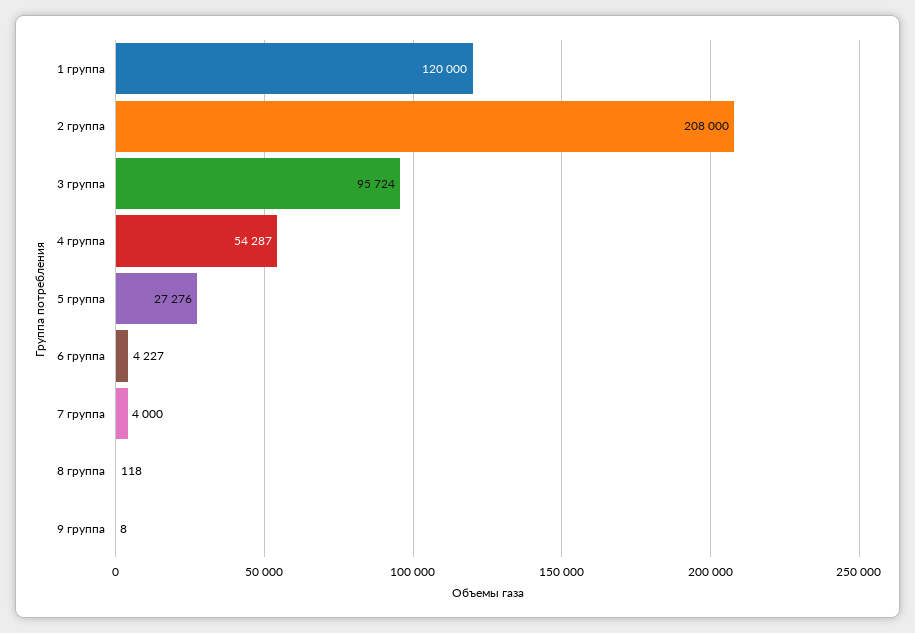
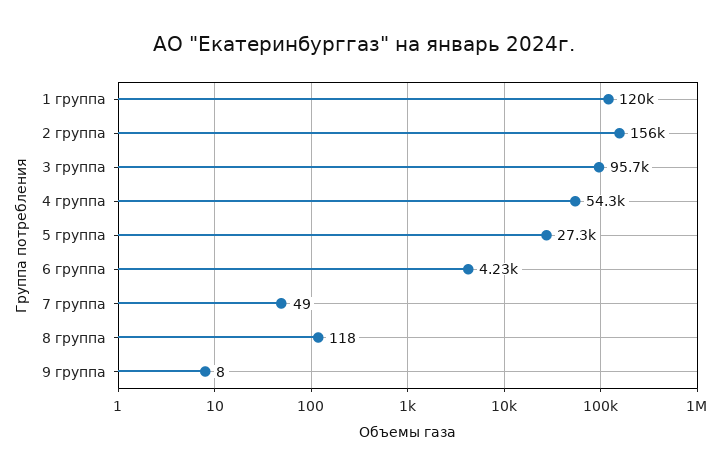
2 группа: 208000 -> 156000
7 группа: 4000 -> 49

